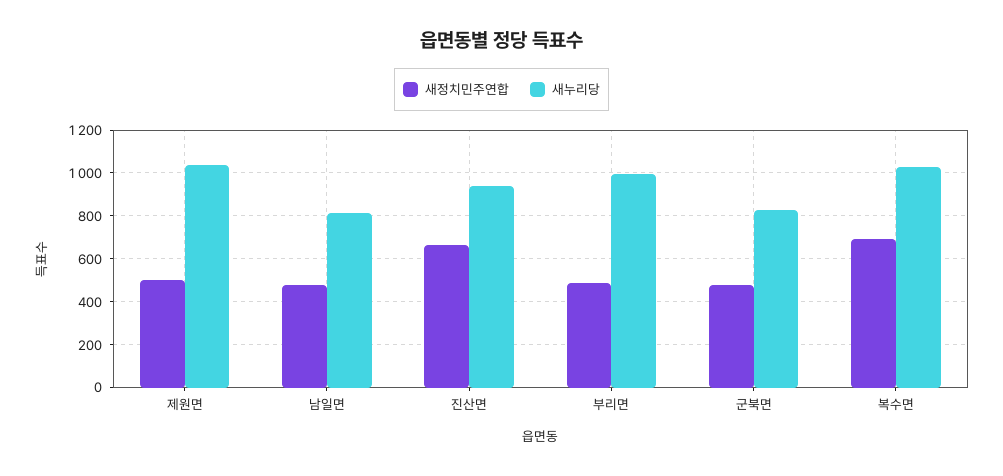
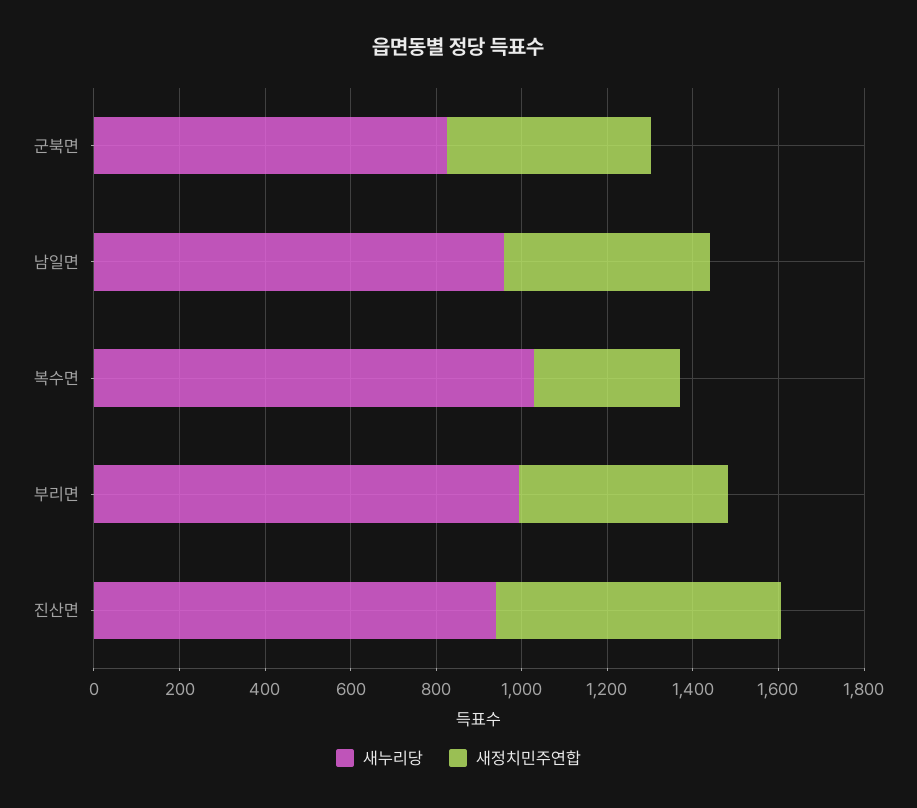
새정치민주연합, 제원면: 500 -> none
새누리당, 제원면: 1050 -> none
새누리당, 남일면: 800 -> 950
새정치민주연합, 복수면: 700 -> 350

